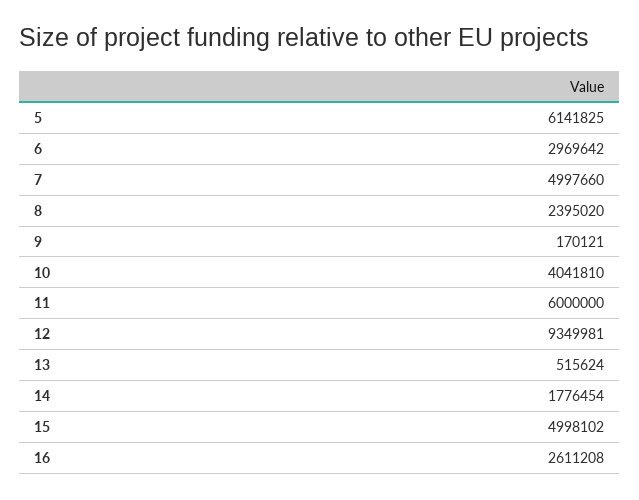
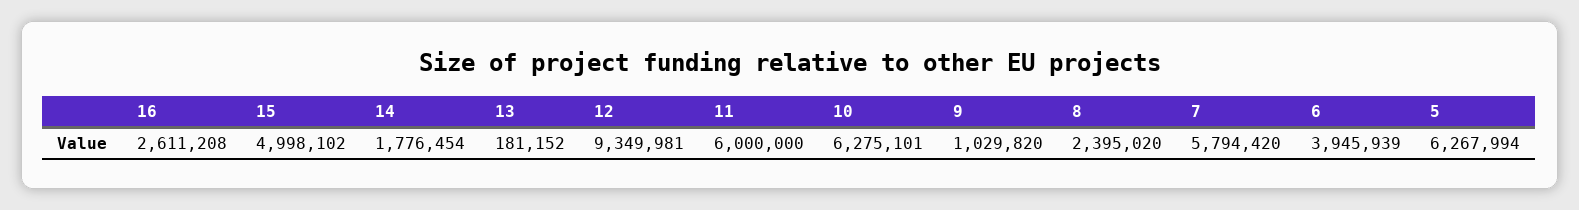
5: 6141825 -> 6267994
6: 2969642 -> 3945939
7: 4997660 -> 5794420
9: 170121 -> 1029820
10: 4041810 -> 6275101
13: 515624 -> 181152

